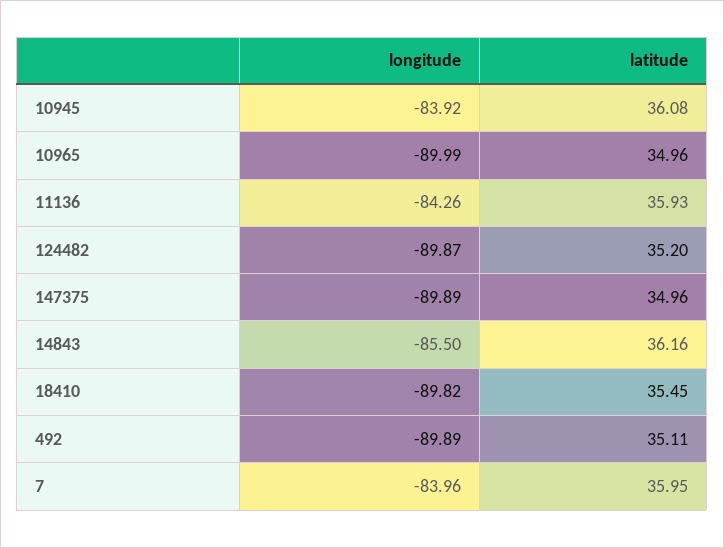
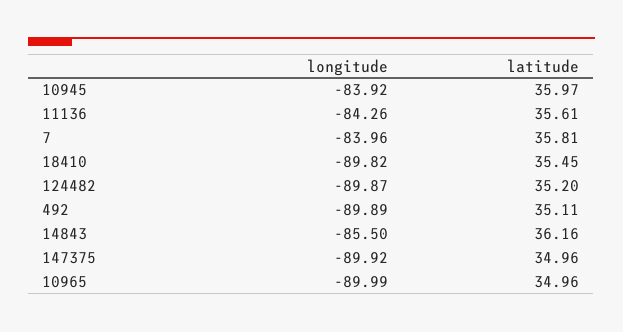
latitude, 10945: 36.08 -> 35.97
latitude, 11136: 35.93 -> 35.61
longitude, 147375: -89.89 -> -89.92
latitude, 7: 35.95 -> 35.81

